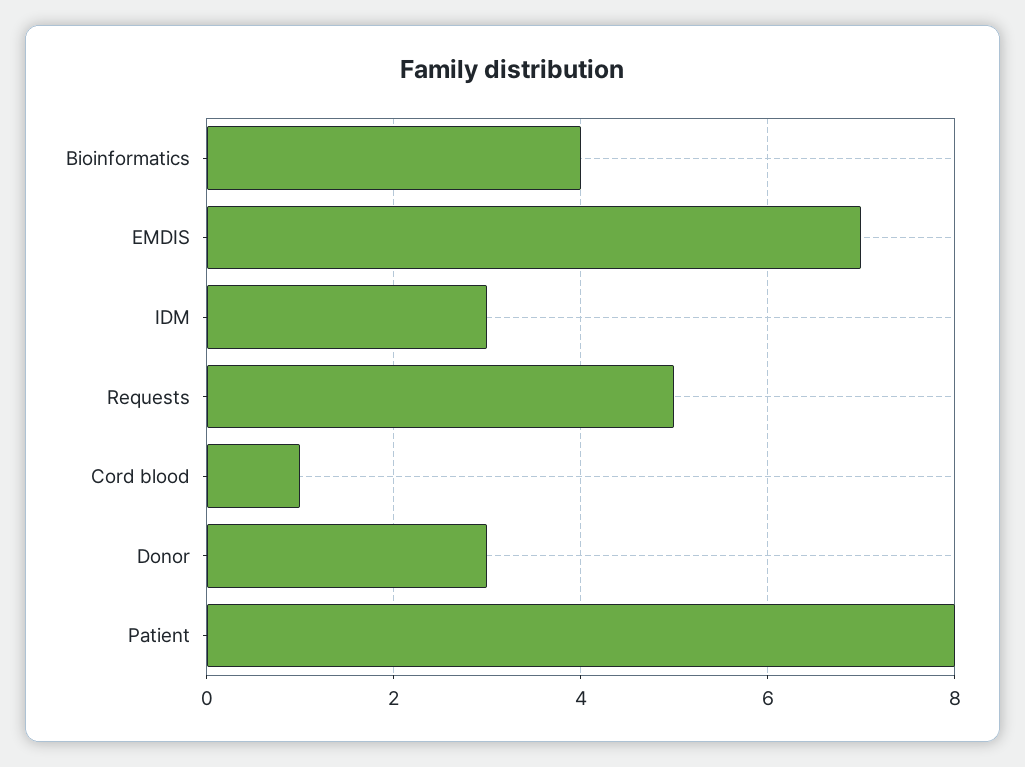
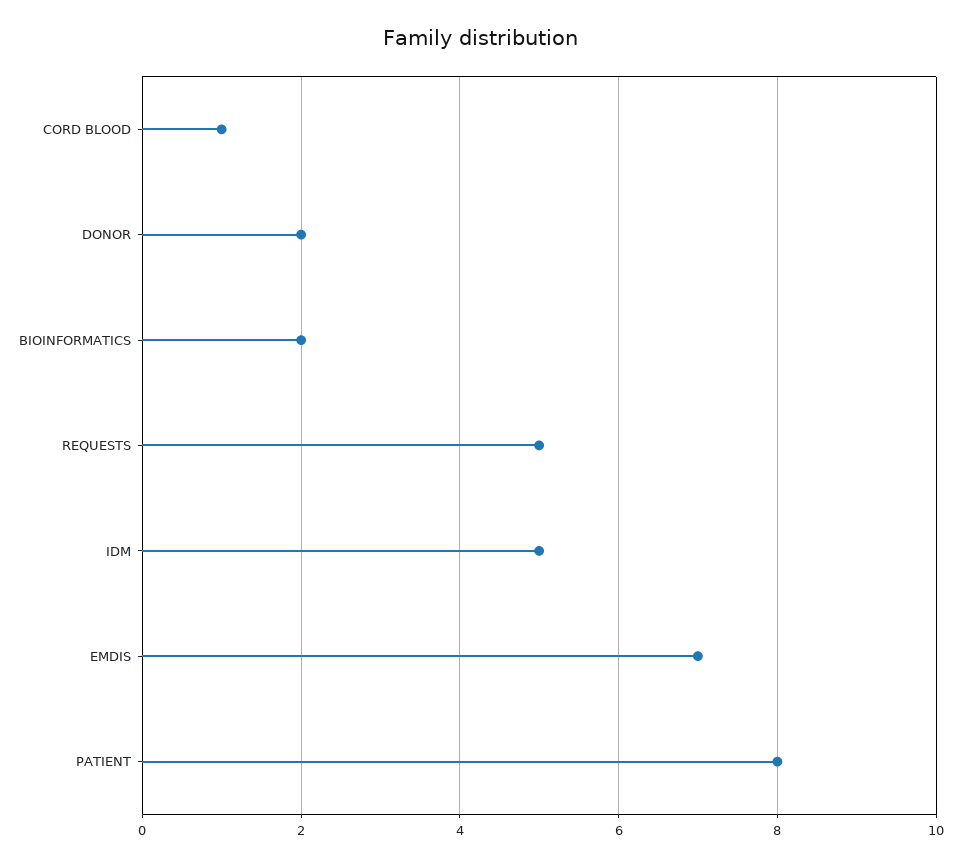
Bioinformatics: 4 -> 2
IDM: 3 -> 5
Donor: 3 -> 2

